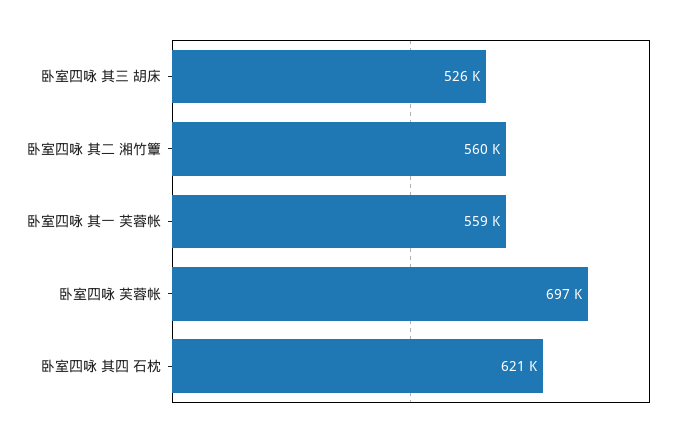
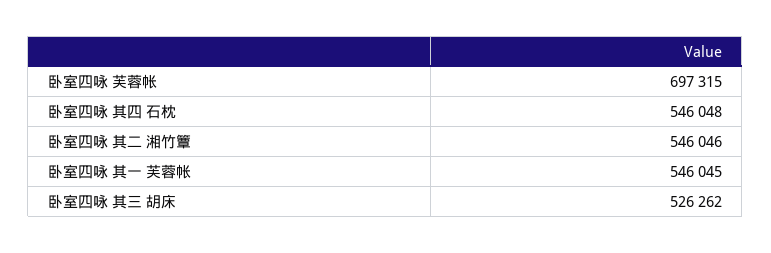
卧室四咏 其二 湘竹簟: 560000 -> 546046
卧室四咏 其一 芙蓉帐: 559000 -> 546045
卧室四咏 其四 石枕: 621000 -> 546048

